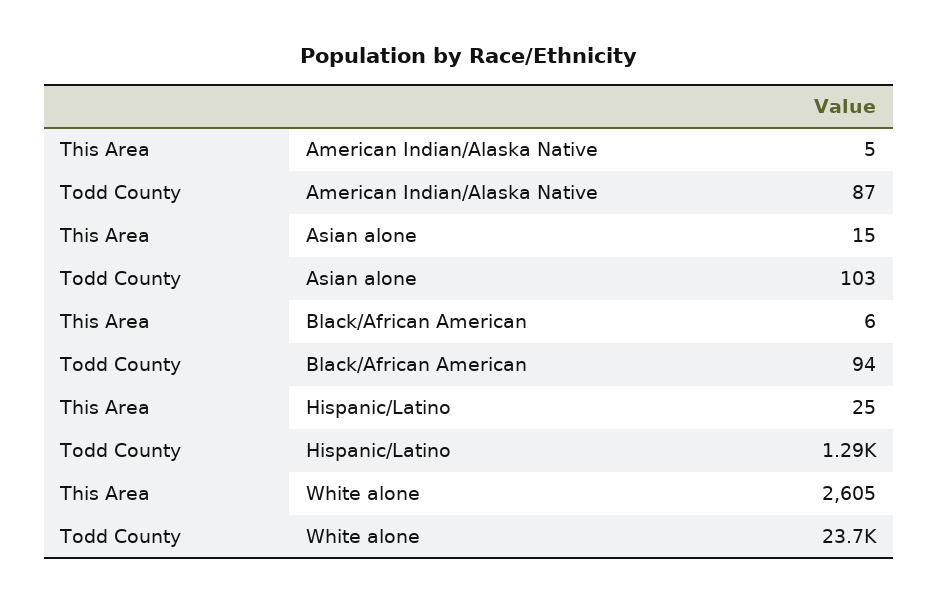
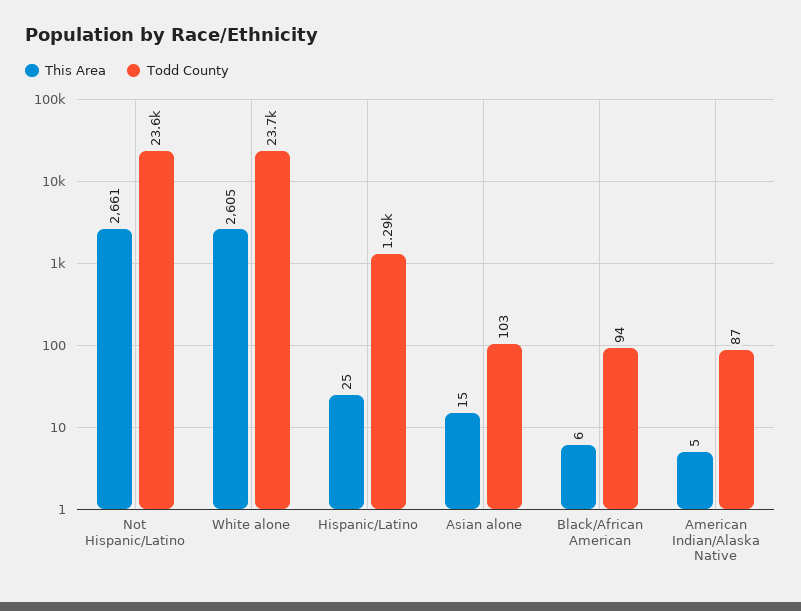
This Area, Not Hispanic/Latino: none -> 2661
Todd County, Not Hispanic/Latino: none -> 23600

